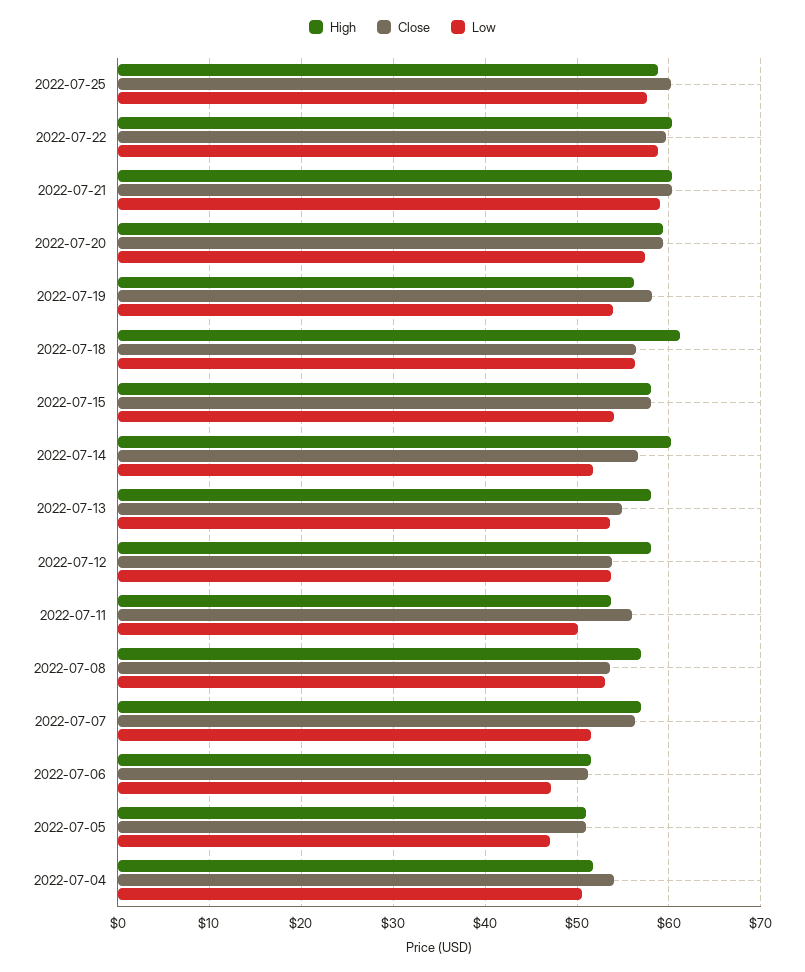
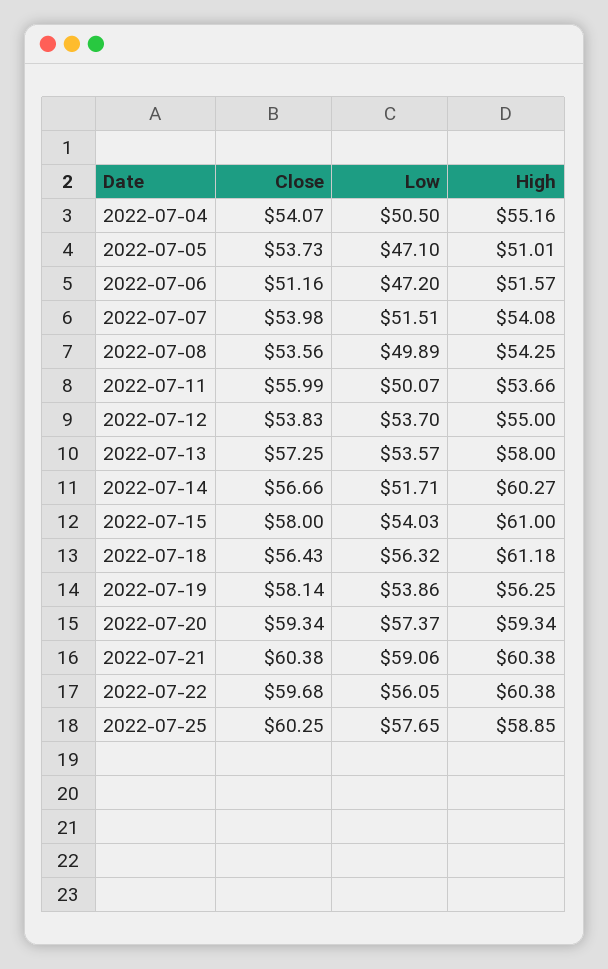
Low, 2022-07-22: 59 -> 56.05
High, 2022-07-15: 58 -> 61
Close, 2022-07-13: 55 -> 57.25
High, 2022-07-12: 58 -> 55
High, 2022-07-08: 57 -> 54.25
Low, 2022-07-08: 53 -> 49.89
High, 2022-07-07: 57 -> 54.08
Close, 2022-07-07: 56 -> 53.98
Close, 2022-07-05: 51 -> 53.73
High, 2022-07-04: 52 -> 55.16

